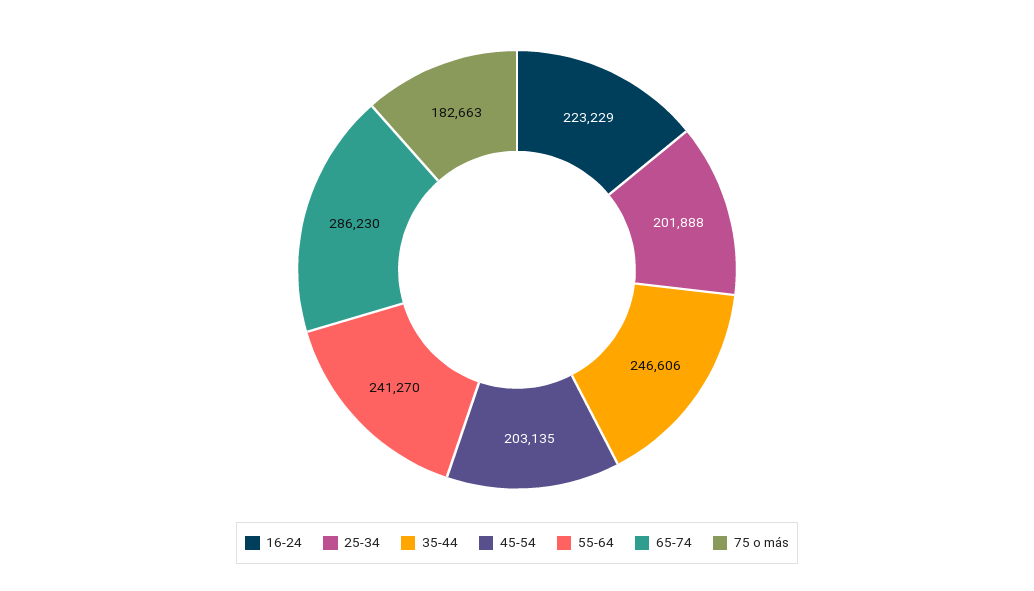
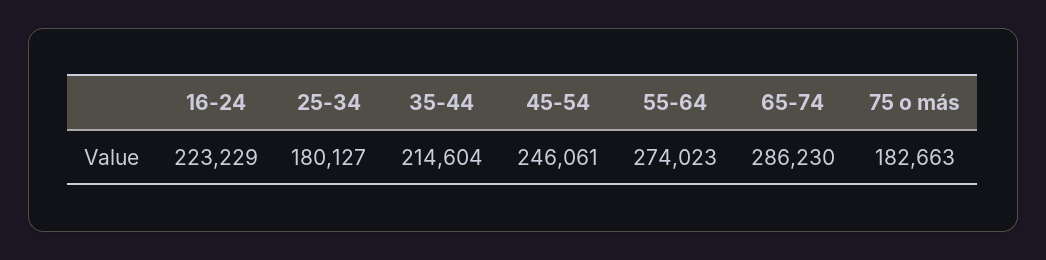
25-34: 201888 -> 180127
35-44: 246606 -> 214604
45-54: 203135 -> 246061
55-64: 241270 -> 274023

